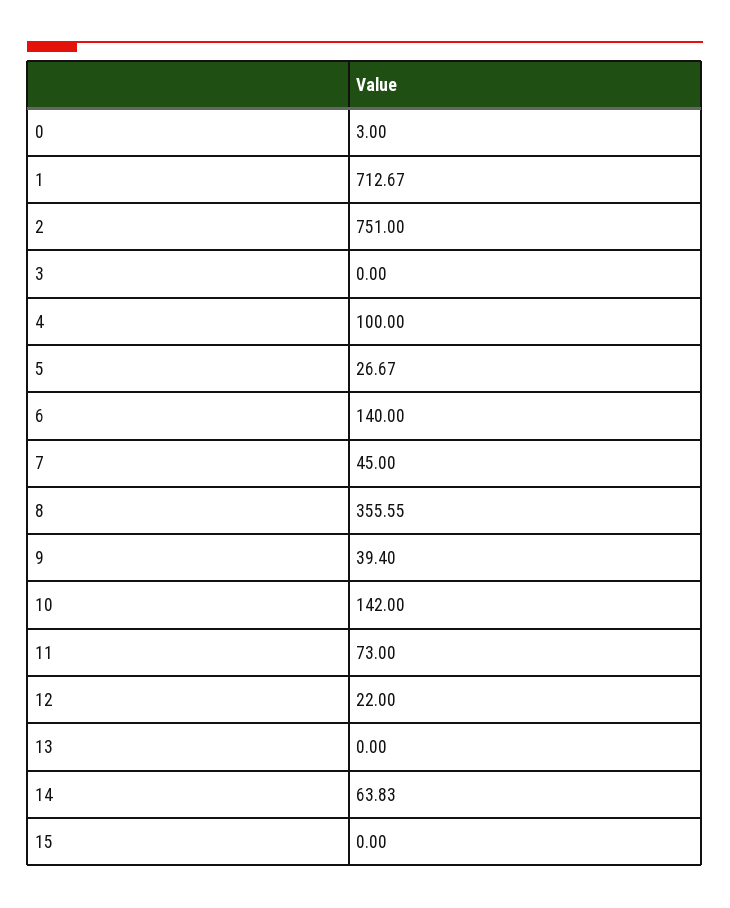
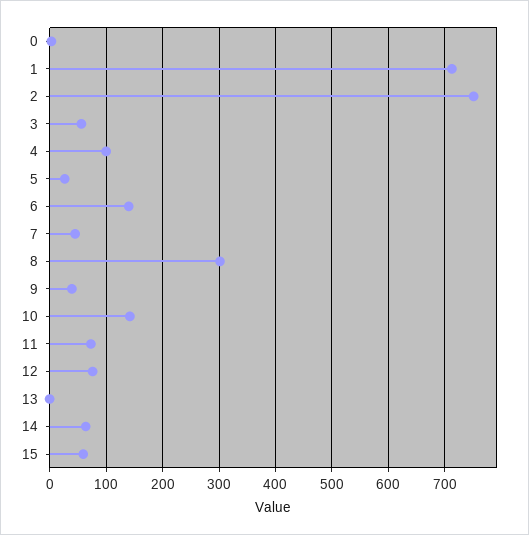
3: 0 -> 60
8: 355.55 -> 300
12: 22 -> 80
15: 0 -> 60

